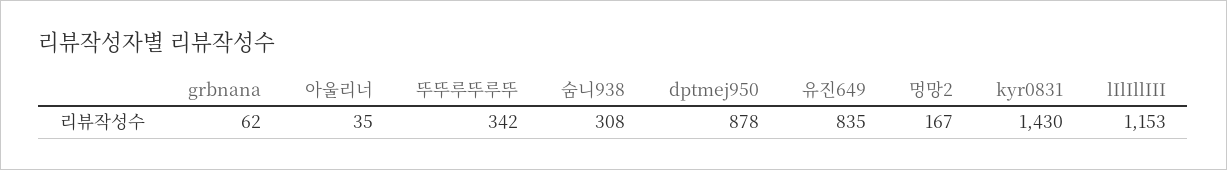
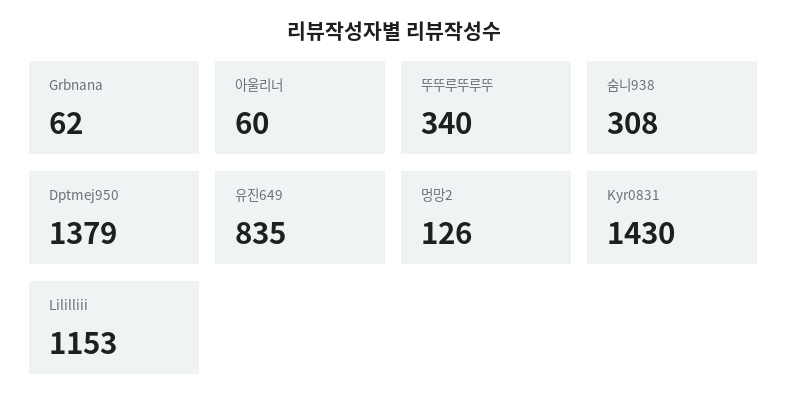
아울리너: 35 -> 60
뚜뚜루뚜루뚜: 342 -> 340
dptmej950: 878 -> 1379
멍망2: 167 -> 126

